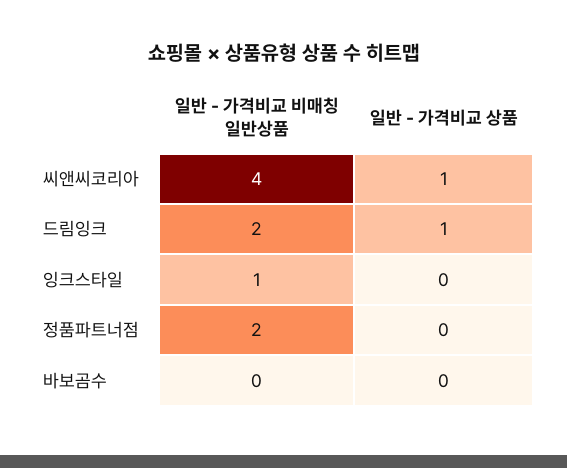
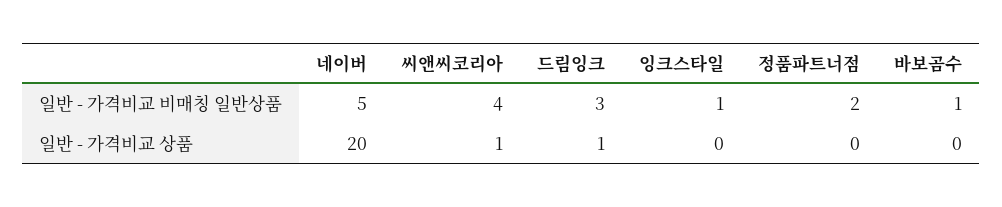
일반 - 가격비교 비매칭 일반상품, 드림잉크: 2 -> 3
일반 - 가격비교 비매칭 일반상품, 바보곰수: 0 -> 1
일반 - 가격비교 비매칭 일반상품, 네이버: none -> 5
일반 - 가격비교 상품, 네이버: none -> 20

